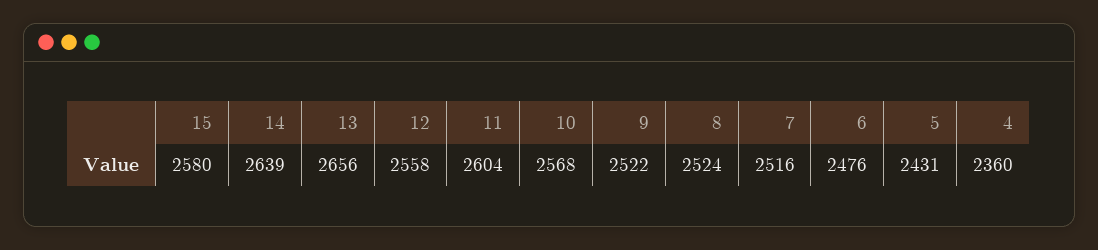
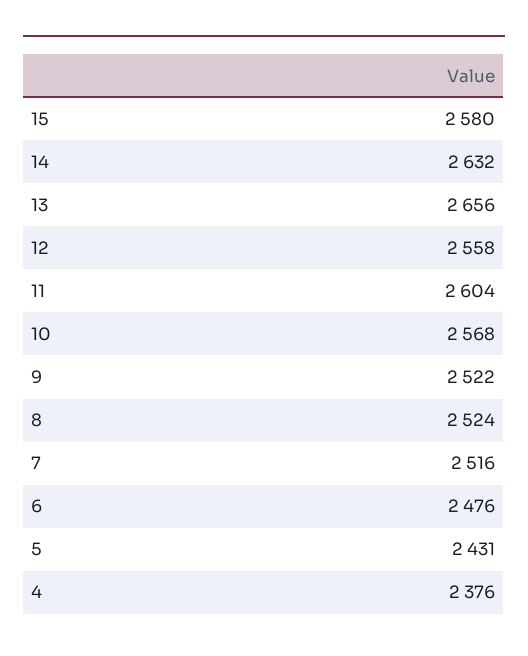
14: 2639 -> 2632
4: 2360 -> 2376

